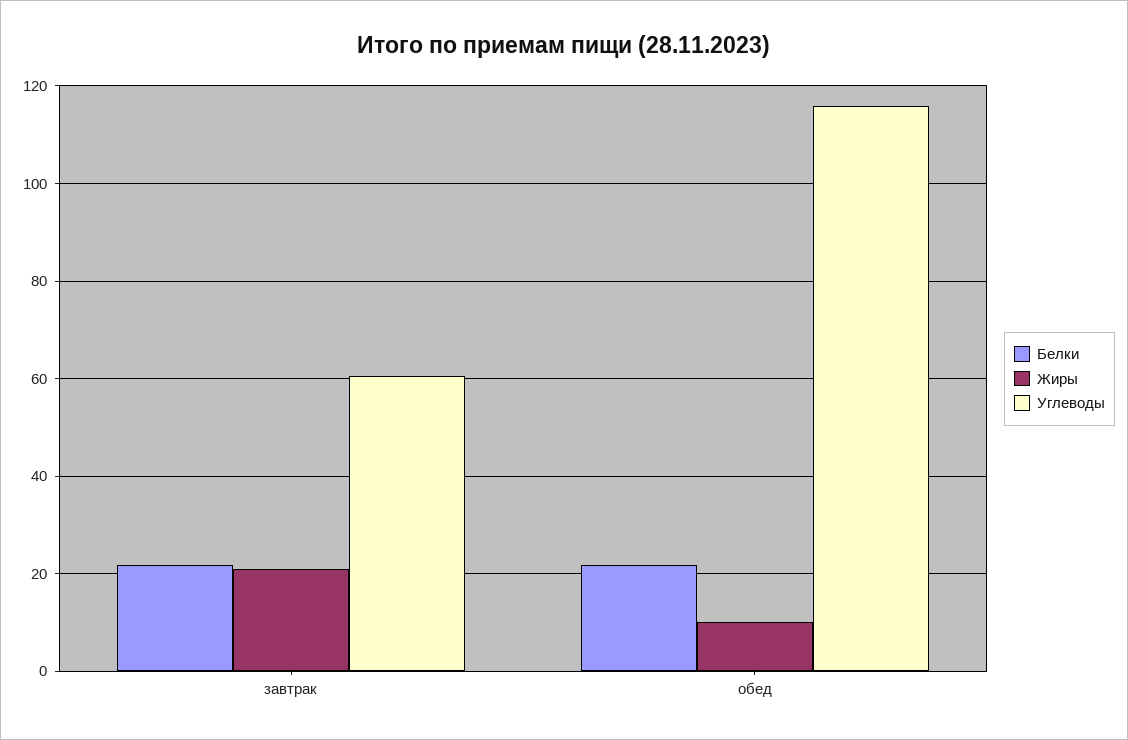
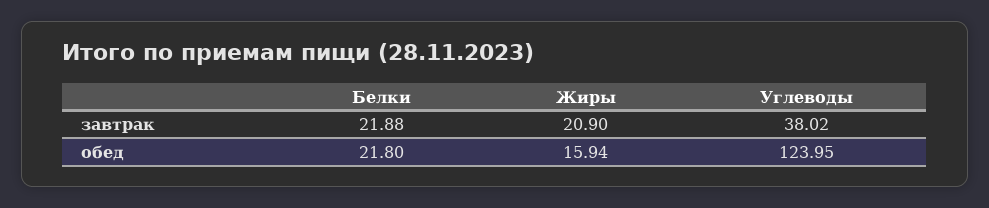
Углеводы, завтрак: 60 -> 38.02
Жиры, обед: 10 -> 15.94
Углеводы, обед: 116 -> 123.95

